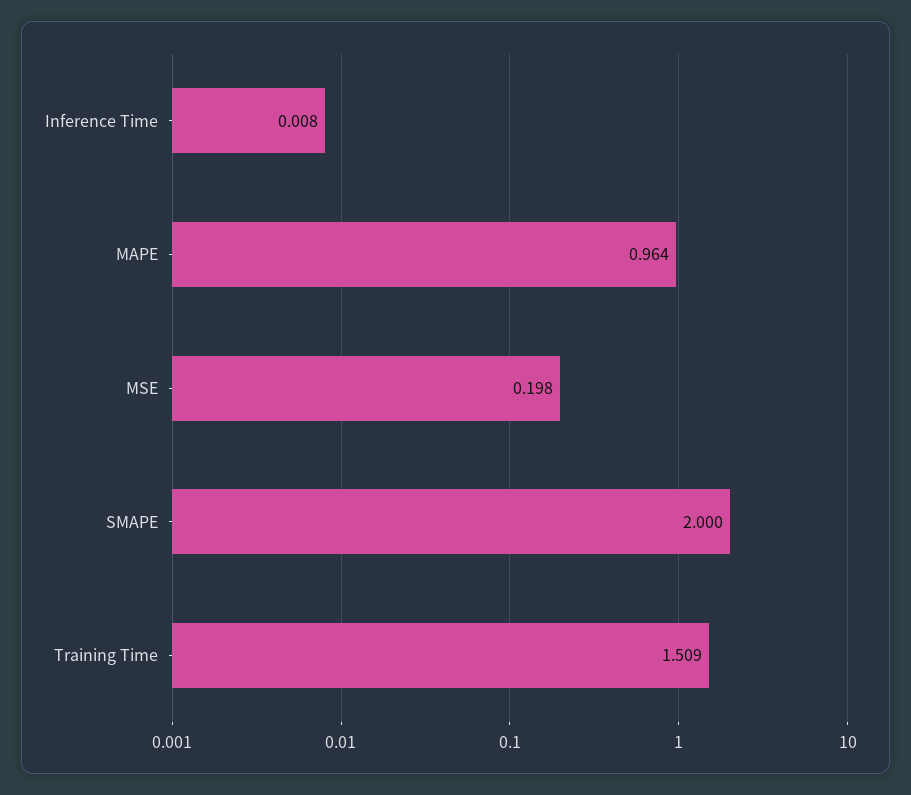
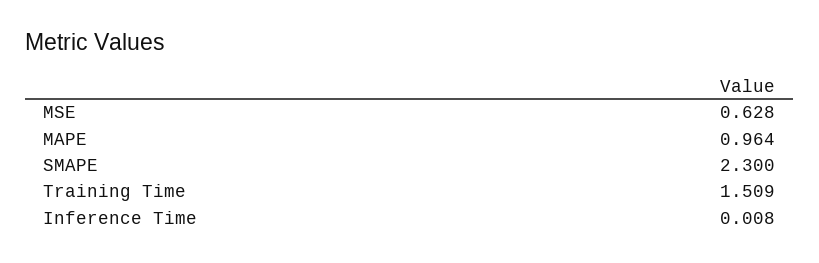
MSE: 0.198 -> 0.628
SMAPE: 2 -> 2.3

